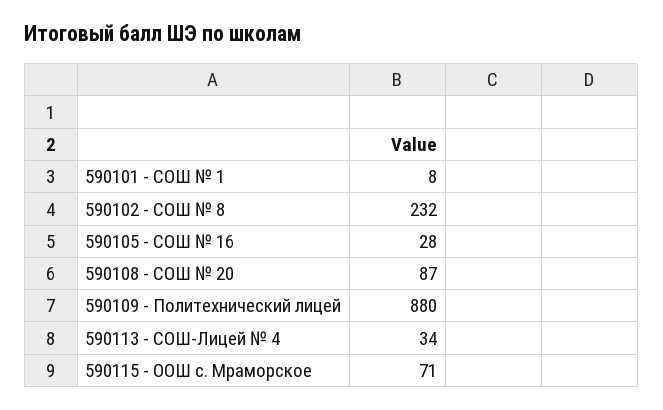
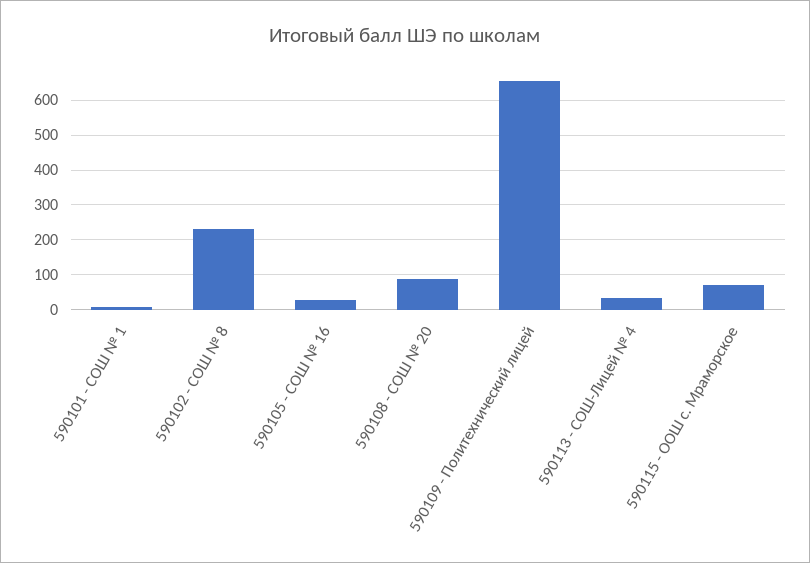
590109 - Политехнический лицей: 880 -> 660

